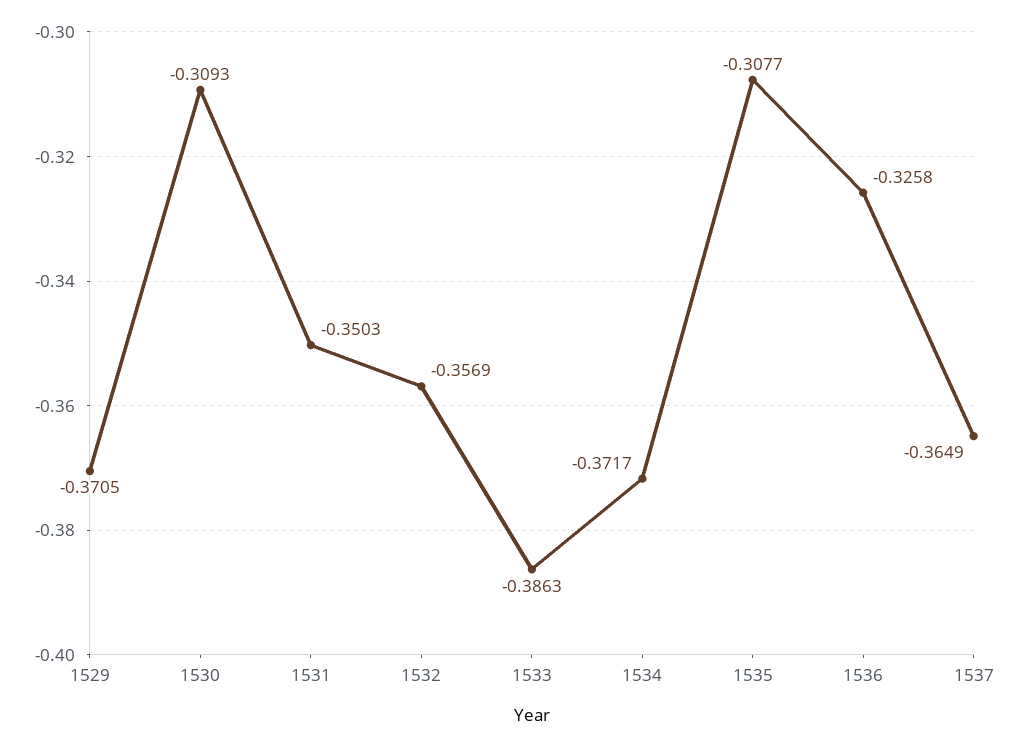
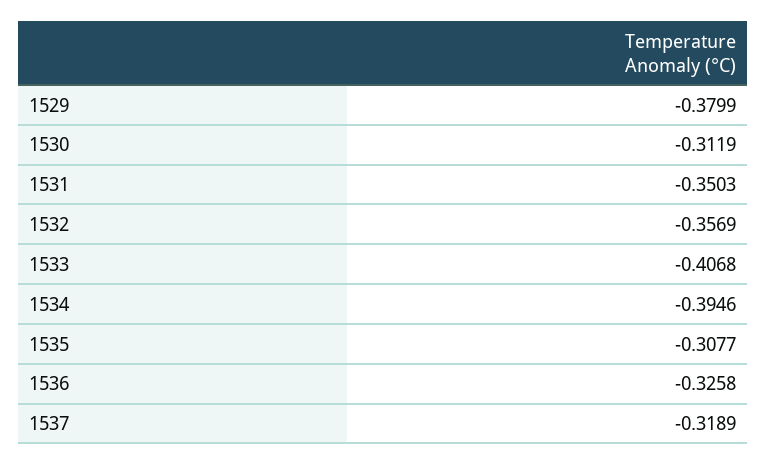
1529: -0.3705 -> -0.3799
1530: -0.3093 -> -0.3119
1533: -0.3863 -> -0.4068
1534: -0.3717 -> -0.3946
1537: -0.3649 -> -0.3189

